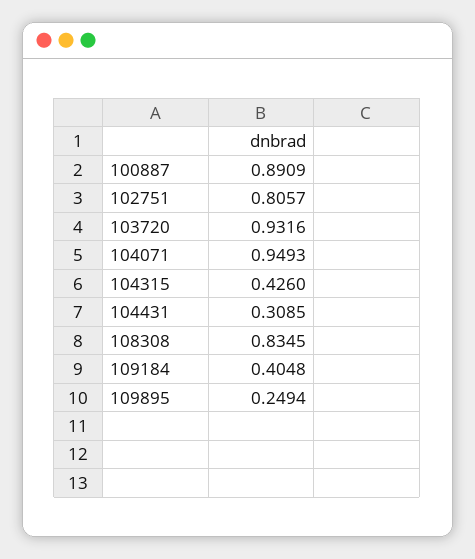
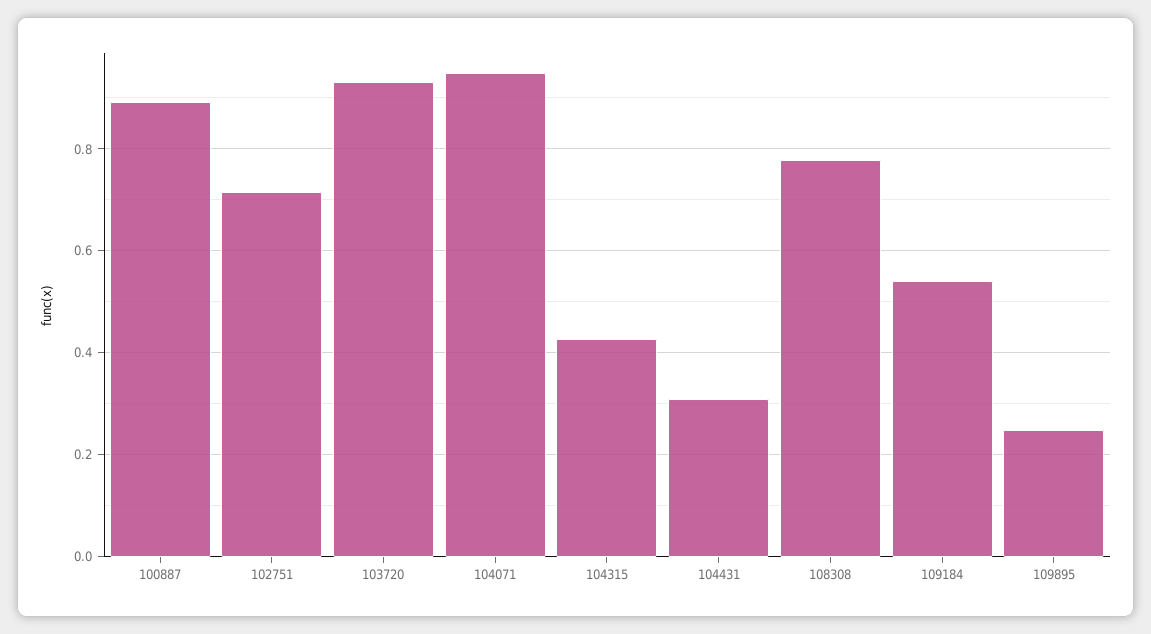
102751: 0.8057 -> 0.72
108308: 0.8345 -> 0.78
109184: 0.4048 -> 0.54

